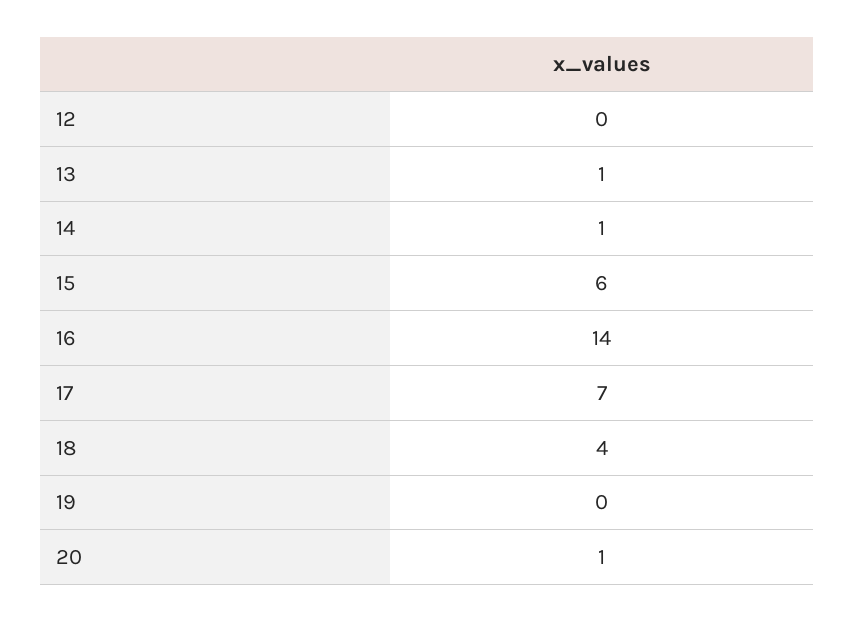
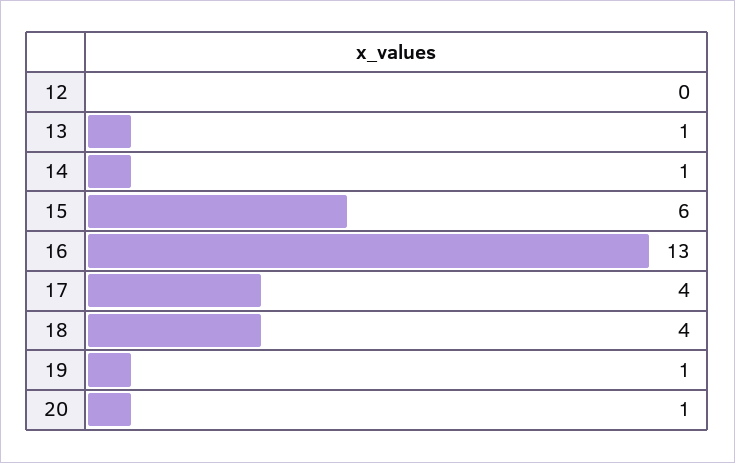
16: 14 -> 13
17: 7 -> 4
19: 0 -> 1

